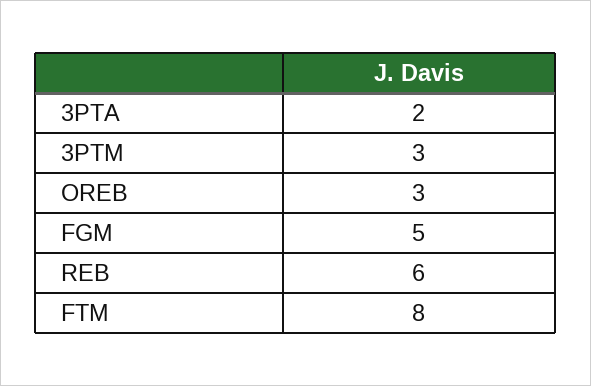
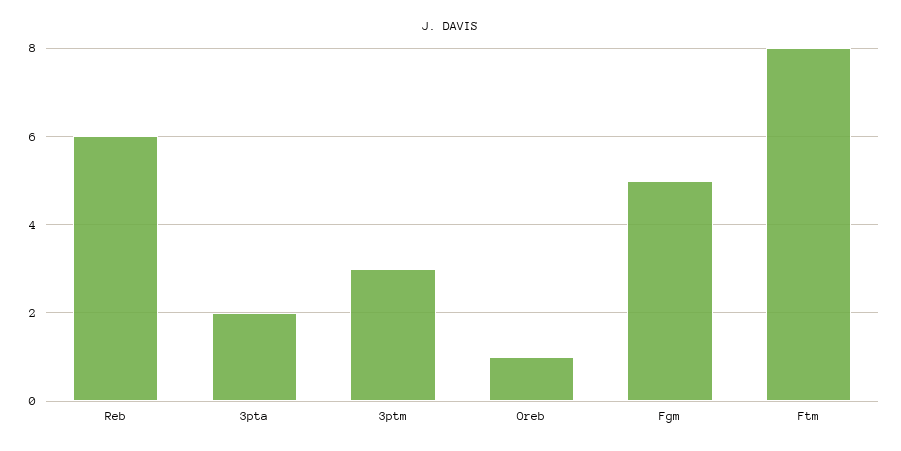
OREB: 3 -> 1

